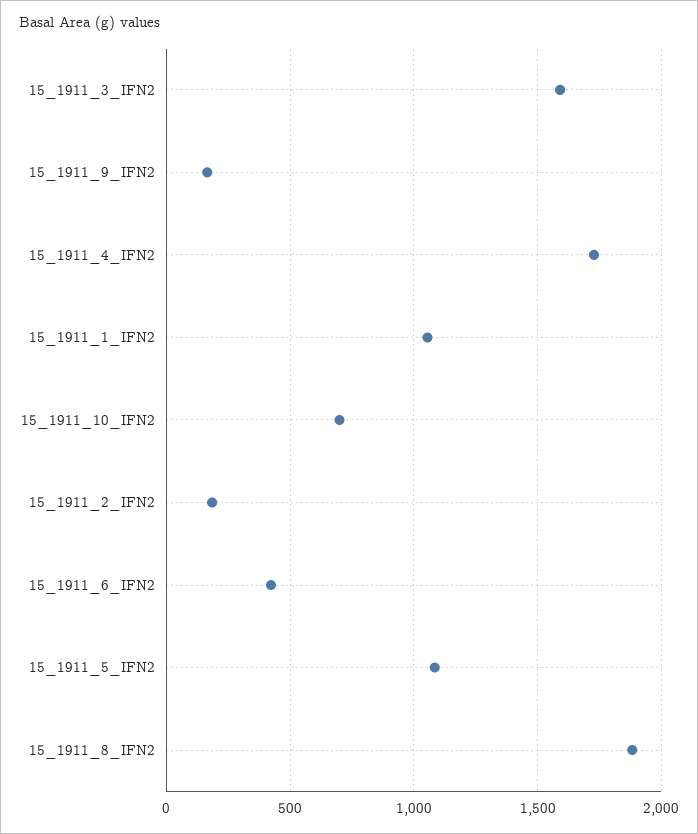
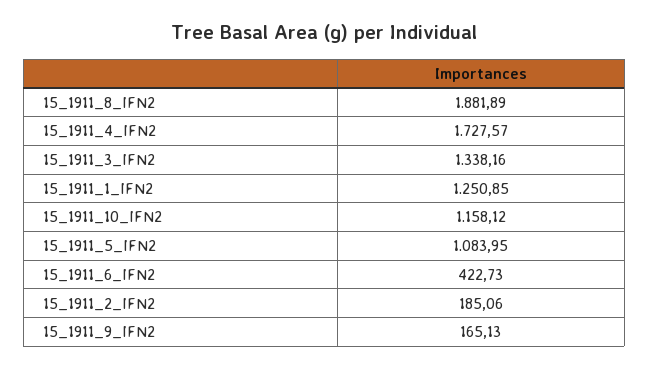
15_1911_3_IFN2: 1600 -> 1338.16
15_1911_1_IFN2: 1050 -> 1250.85
15_1911_10_IFN2: 700 -> 1158.12

